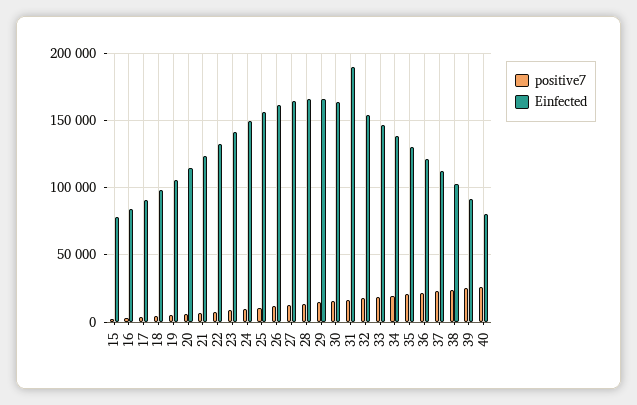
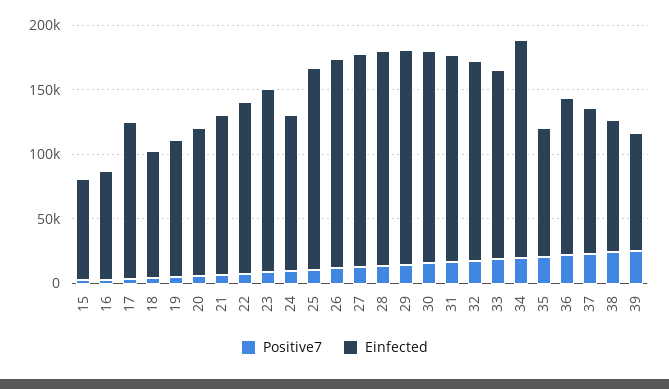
Einfected, 17: 90000 -> 120000
Einfected, 24: 150000 -> 120000
Einfected, 31: 190000 -> 160000
Einfected, 34: 140000 -> 170000
Einfected, 35: 130000 -> 100000
positive7, 40: 25000 -> none
Einfected, 40: 80000 -> none

